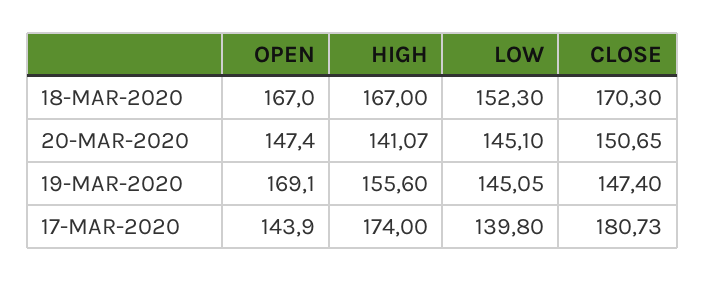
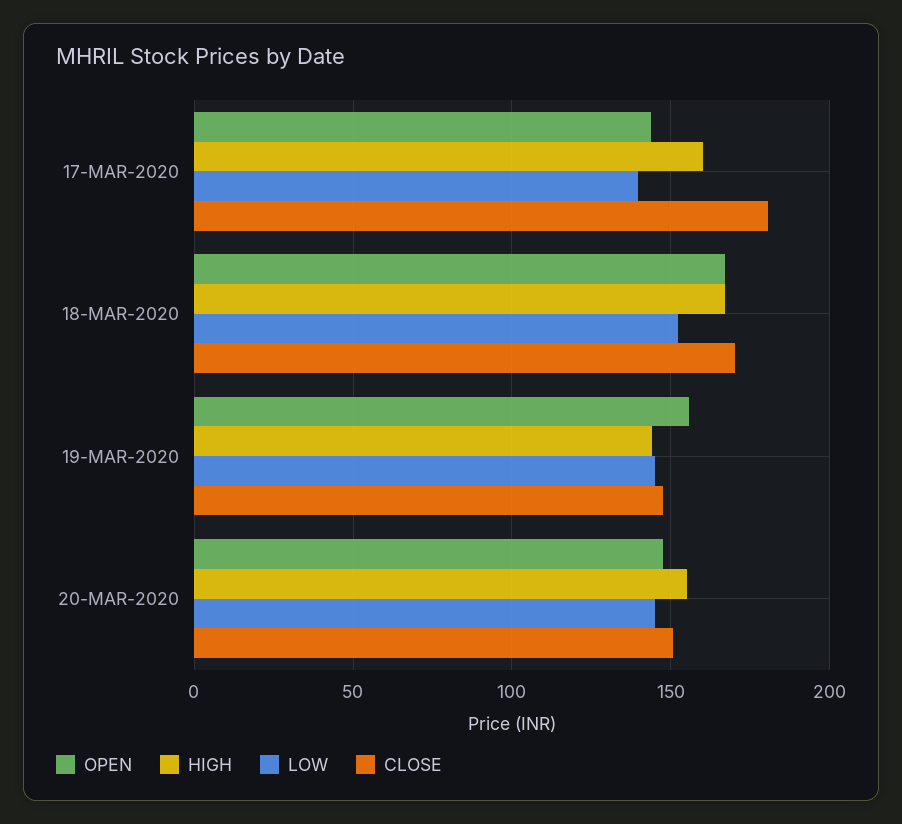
HIGH, 20-MAR-2020: 141.07 -> 155
OPEN, 19-MAR-2020: 169.1 -> 155
HIGH, 19-MAR-2020: 155.6 -> 145
HIGH, 17-MAR-2020: 174 -> 160

